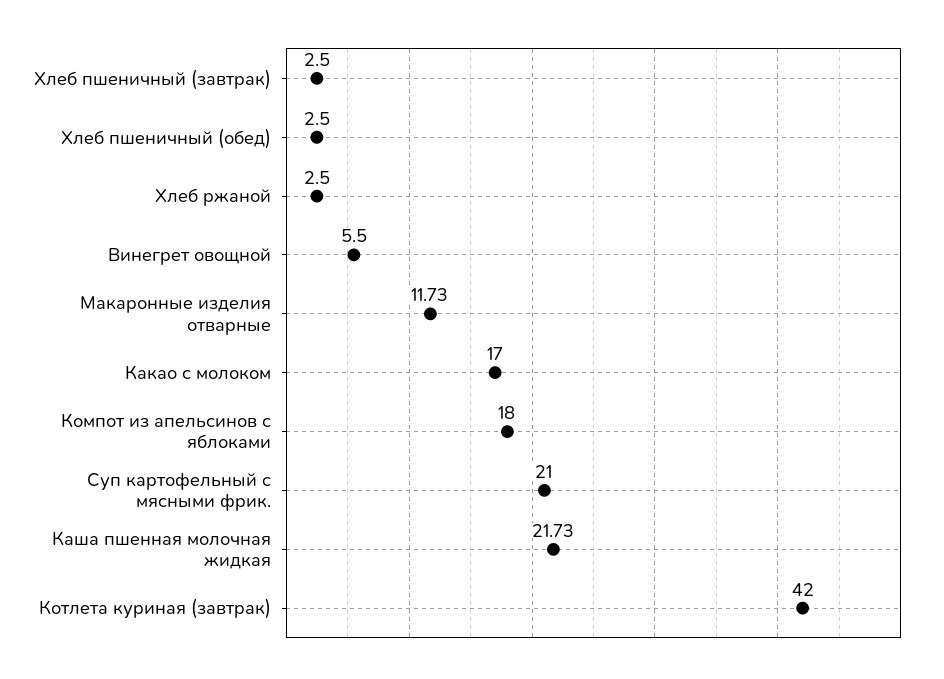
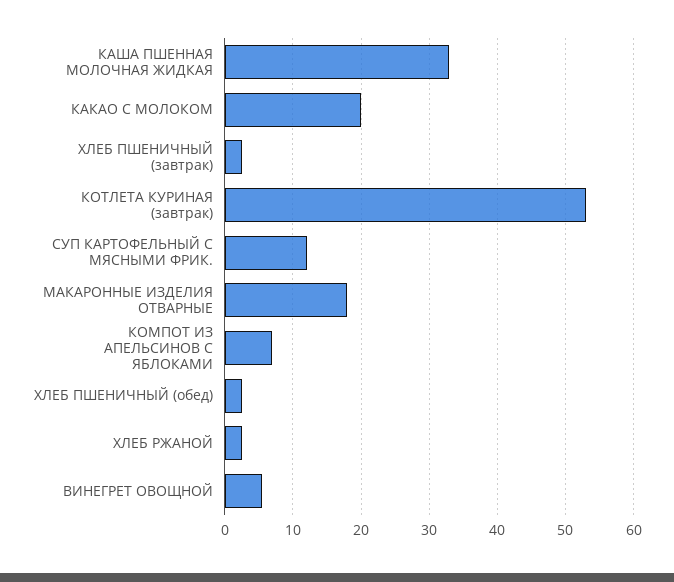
Макаронные изделия отварные: 11.73 -> 18
Какао с молоком: 17 -> 20
Компот из апельсинов с яблоками: 18 -> 7
Суп картофельный с мясными фрик.: 21 -> 12
Каша пшенная молочная жидкая: 21.73 -> 33
Котлета куриная (завтрак): 42 -> 53

